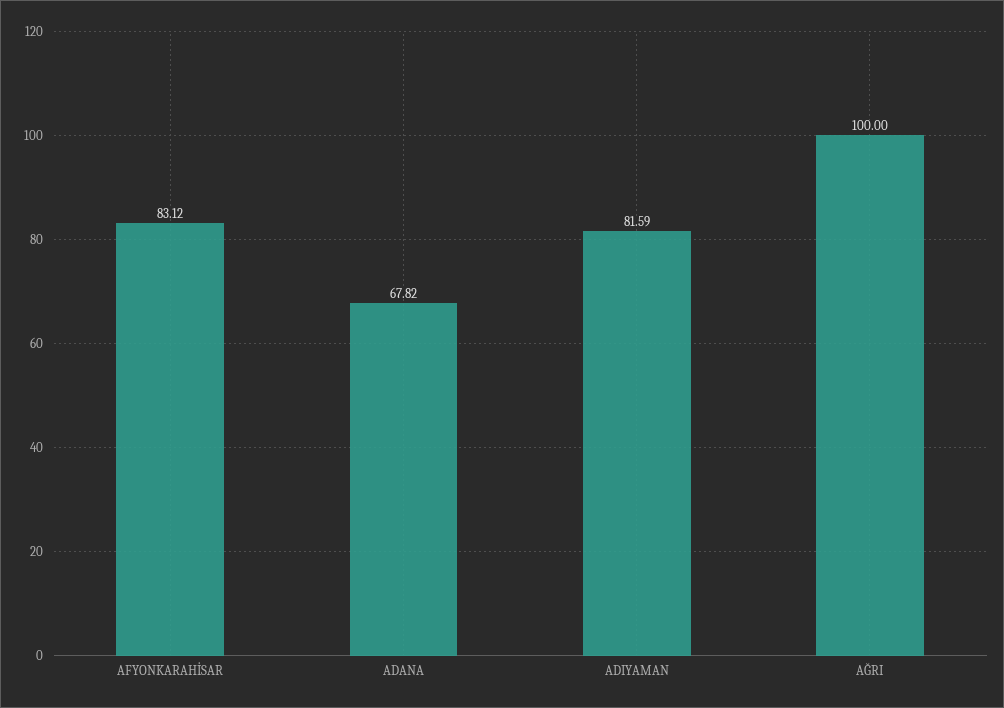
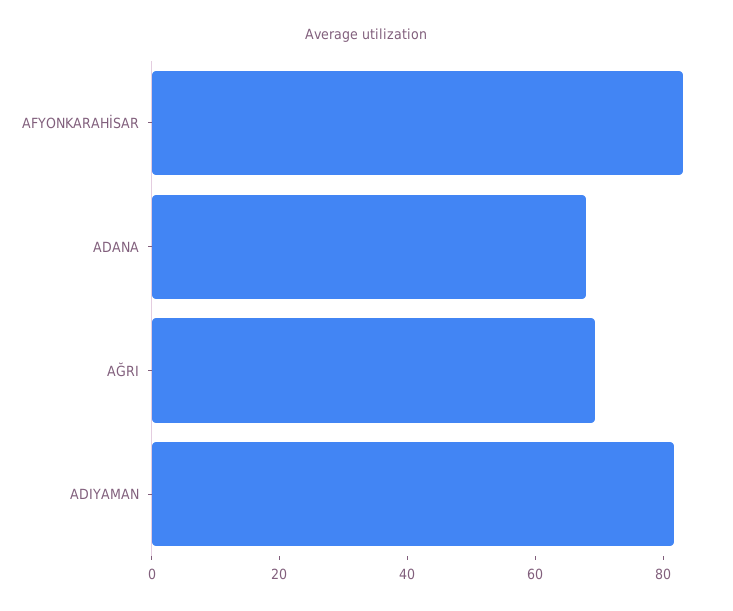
AĞRI: 100 -> 70

